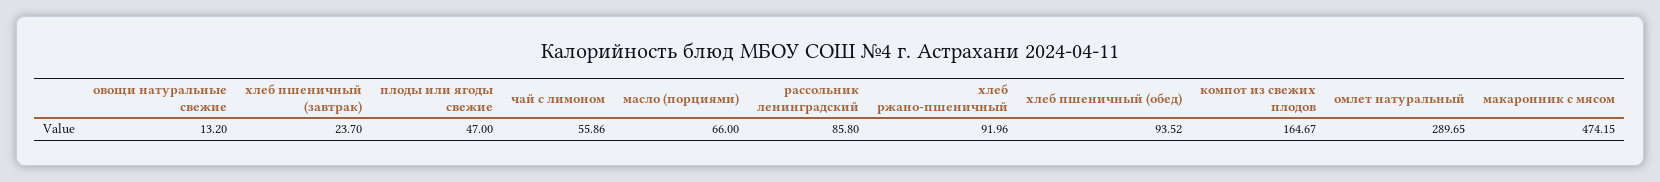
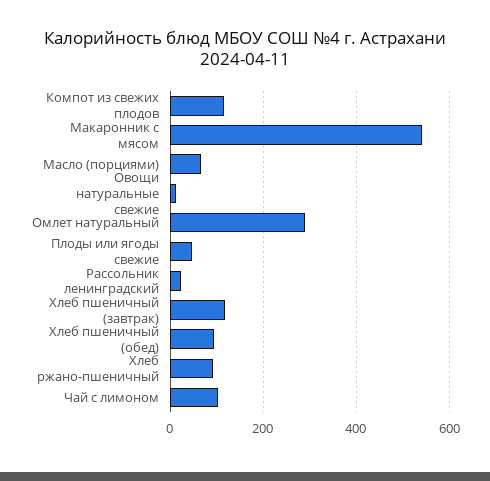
хлеб пшеничный (завтрак): 23.7 -> 120
чай с лимоном: 55.86 -> 100
рассольник ленинградский: 85.8 -> 20
компот из свежих плодов: 164.67 -> 120
макаронник с мясом: 474.15 -> 540

